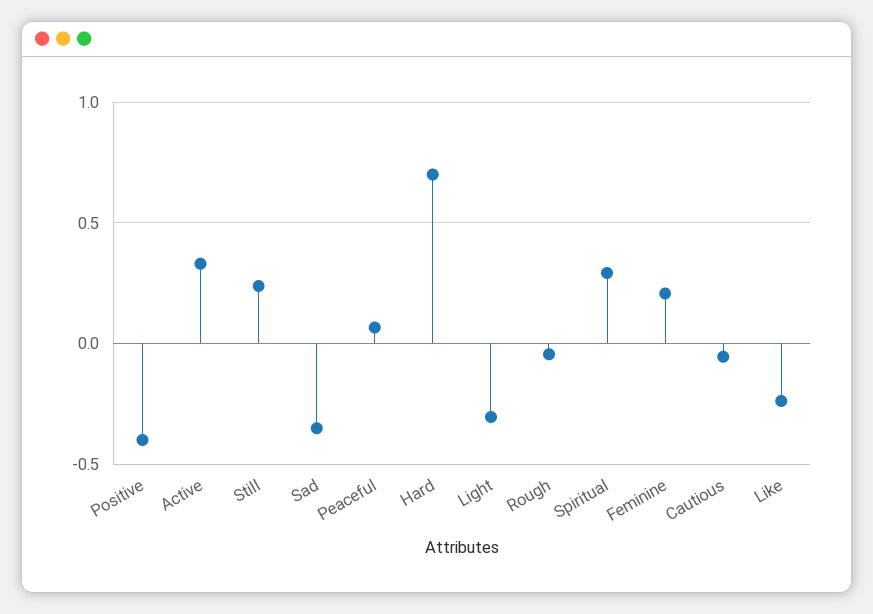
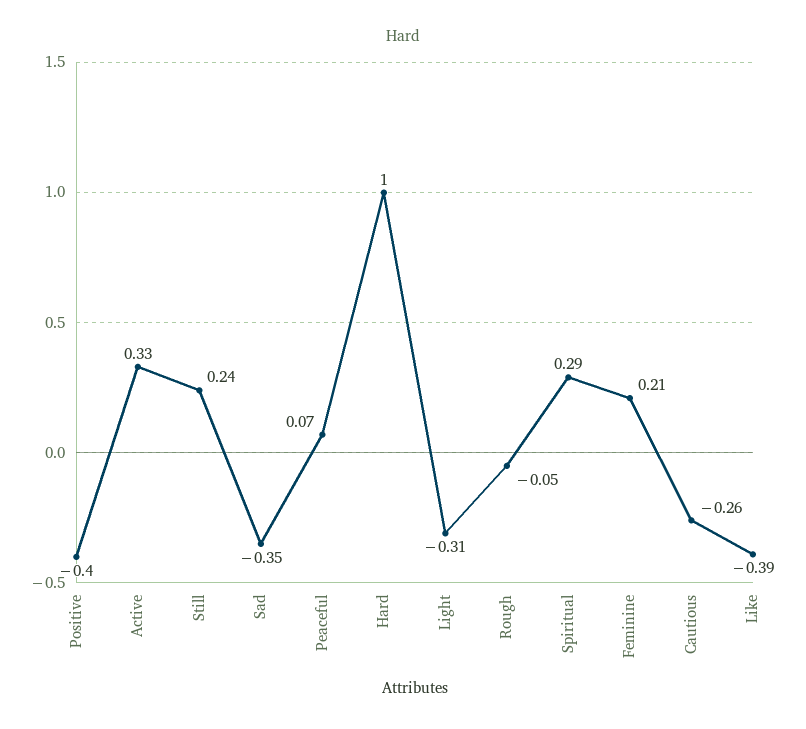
Hard: 0.7 -> 1
Cautious: -0.05 -> -0.26
Like: -0.25 -> -0.39

